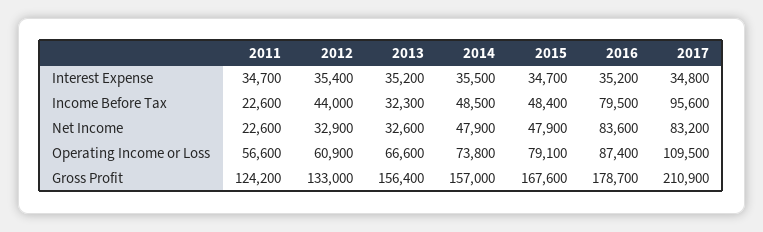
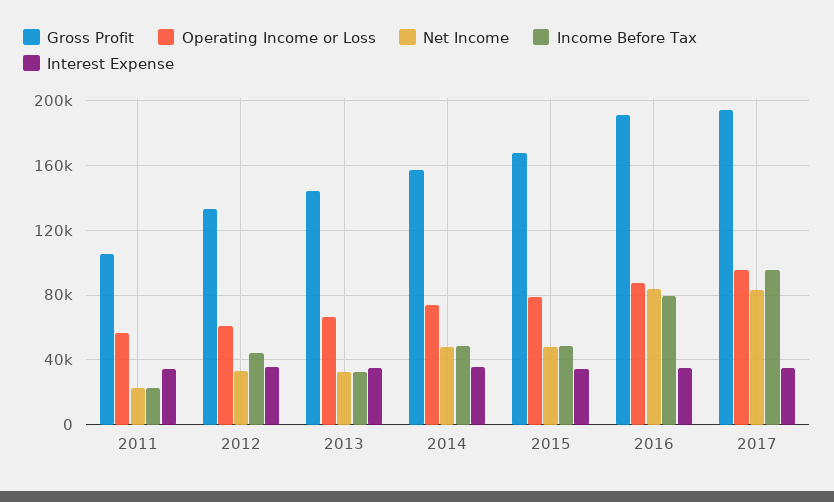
Operating Income or Loss, 2017: 109500 -> 95000
Gross Profit, 2011: 124200 -> 105000
Gross Profit, 2013: 156400 -> 145000
Gross Profit, 2016: 178700 -> 190000
Gross Profit, 2017: 210900 -> 195000

